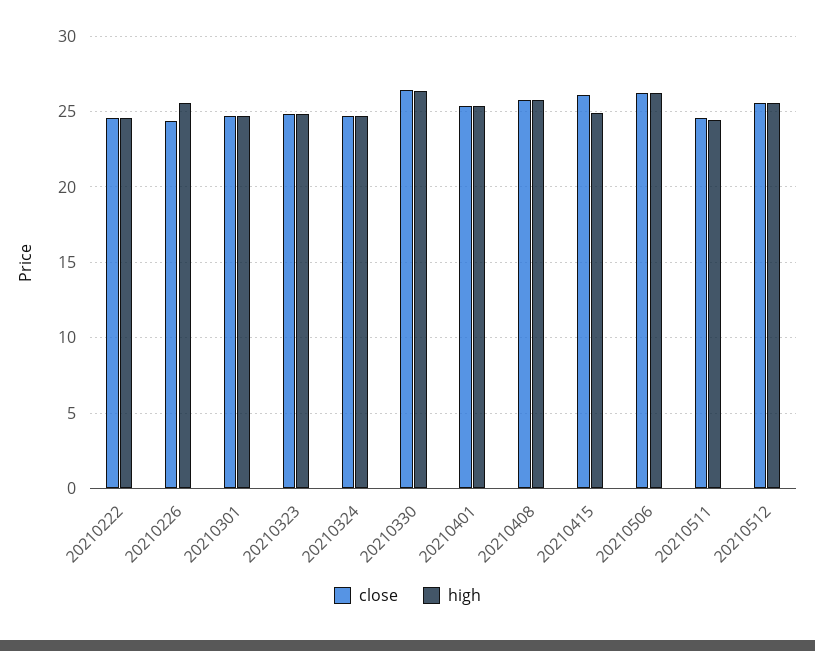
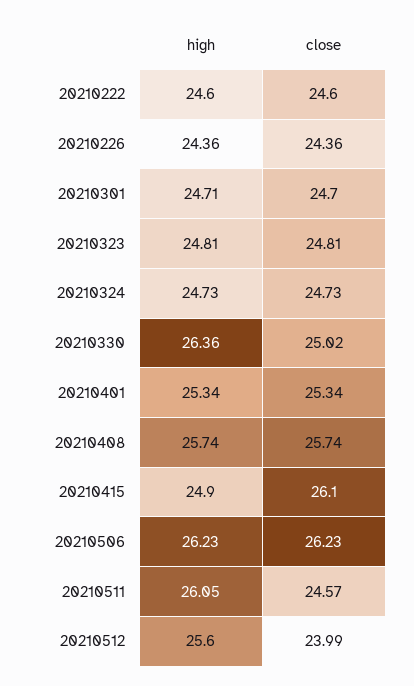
high, 20210226: 25.5 -> 24.36
close, 20210330: 26.5 -> 25.02
high, 20210511: 24.5 -> 26.05
close, 20210512: 25.5 -> 23.99

